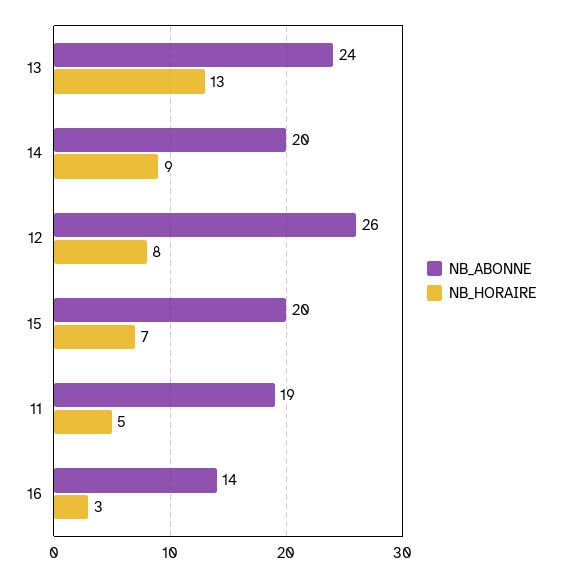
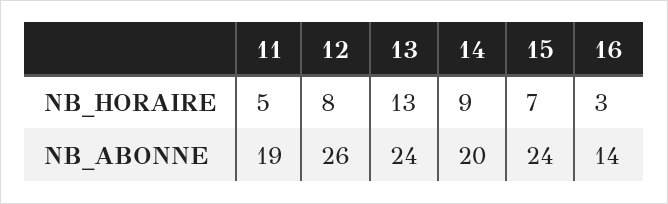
NB_ABONNE, 15: 20 -> 24

